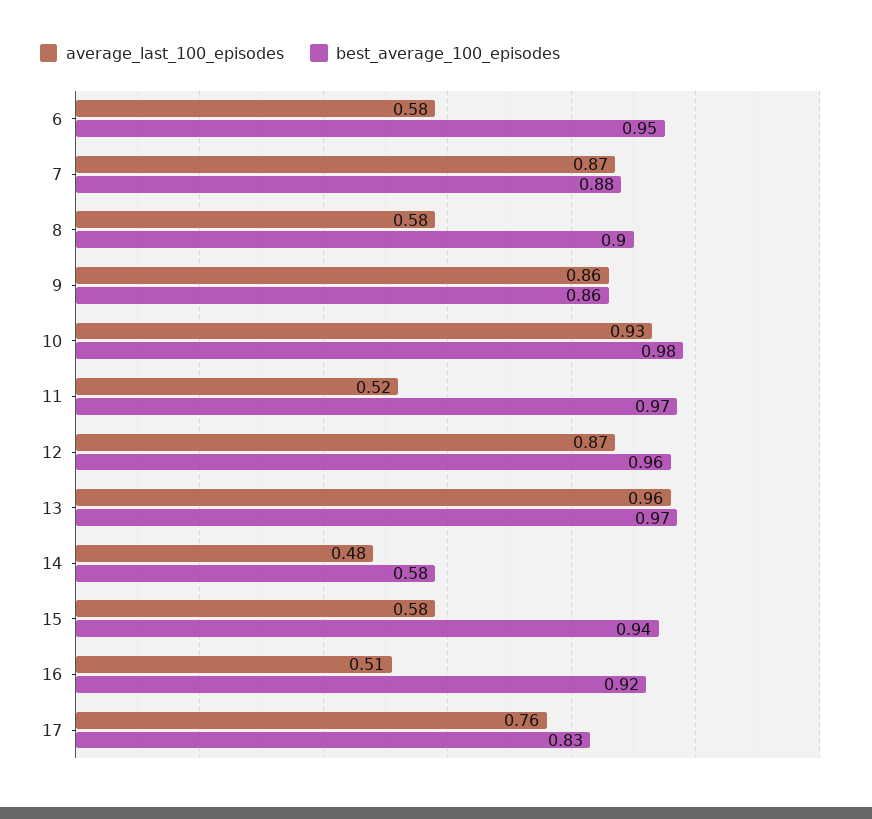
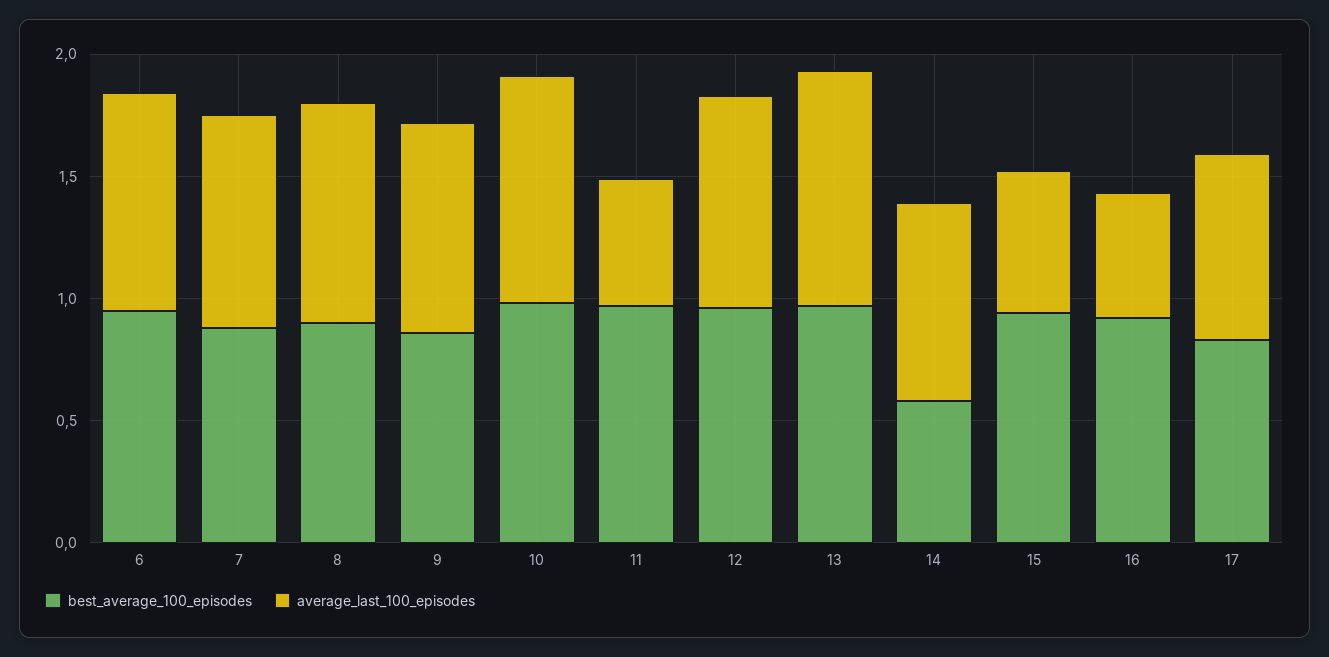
average_last_100_episodes, 6: 0.58 -> 0.9
average_last_100_episodes, 8: 0.58 -> 0.9
average_last_100_episodes, 14: 0.48 -> 0.8

